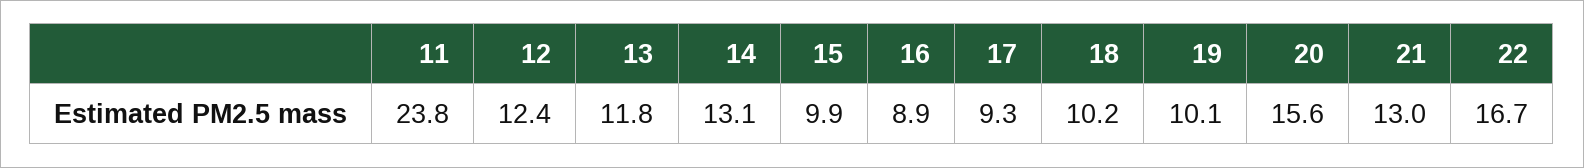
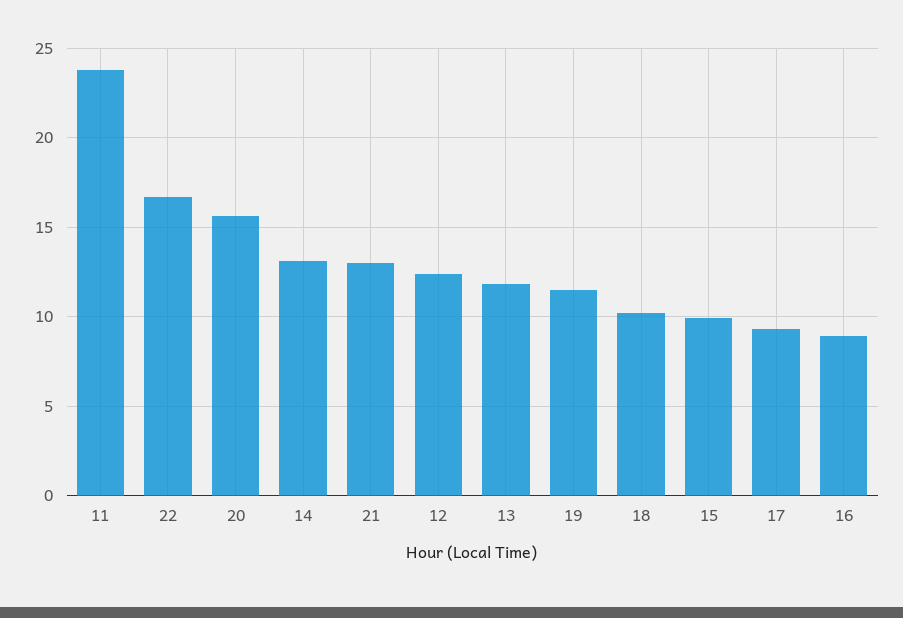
19: 10.1 -> 11.5

